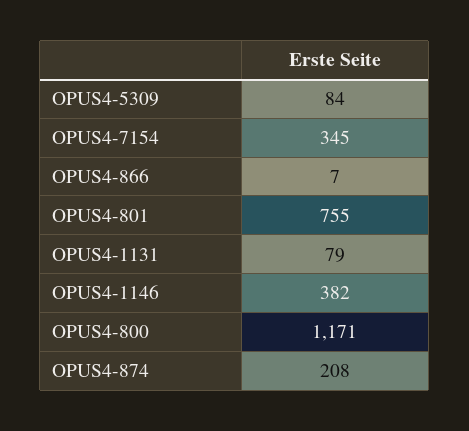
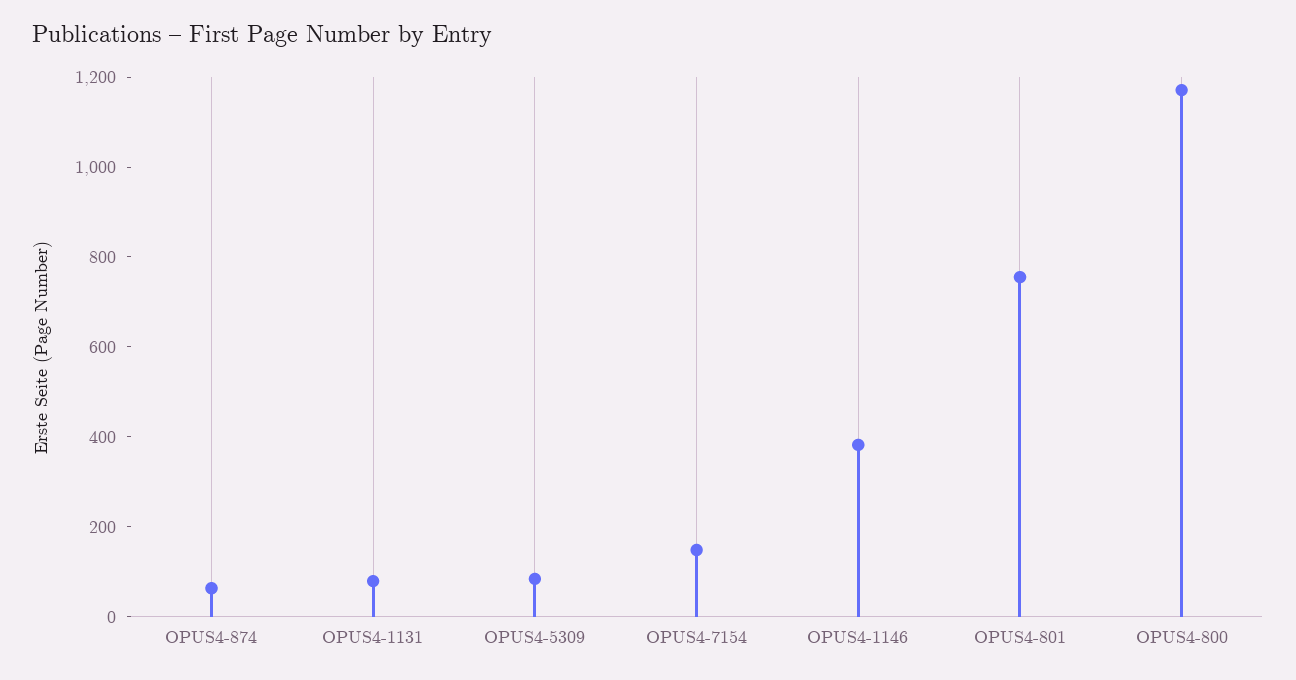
OPUS4-7154: 345 -> 150
OPUS4-866: 7 -> none
OPUS4-874: 208 -> 50

